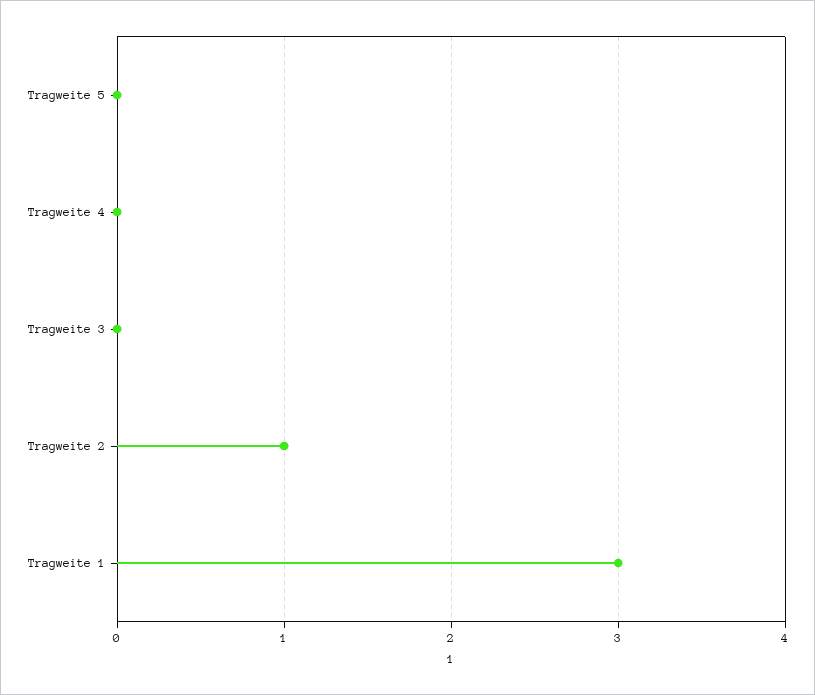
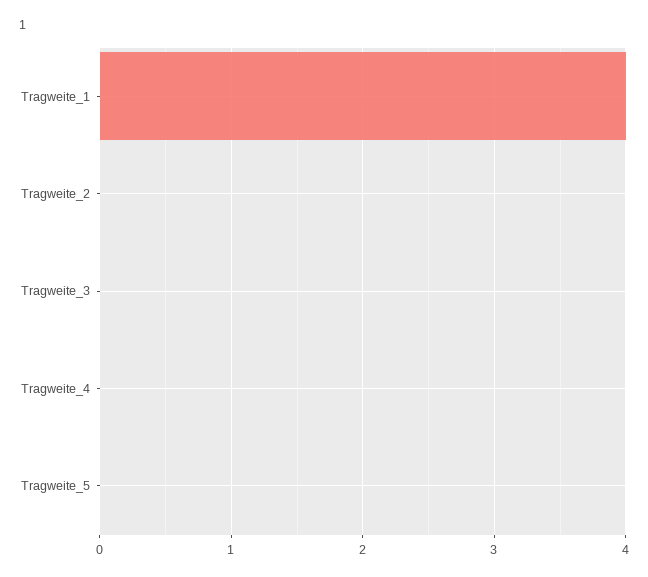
Tragweite 2: 1 -> 0
Tragweite 1: 3 -> 4

